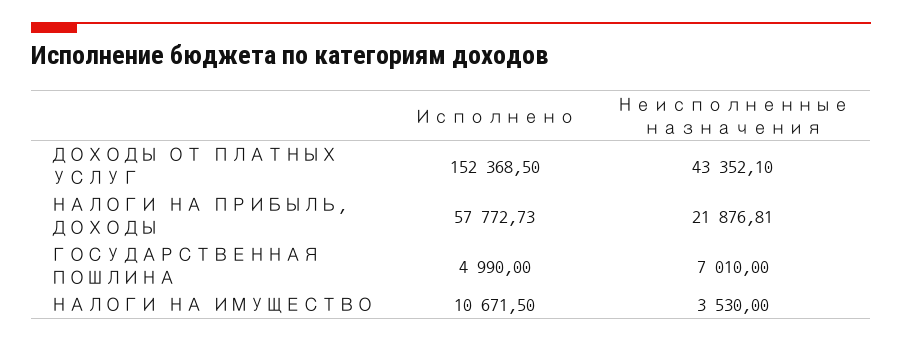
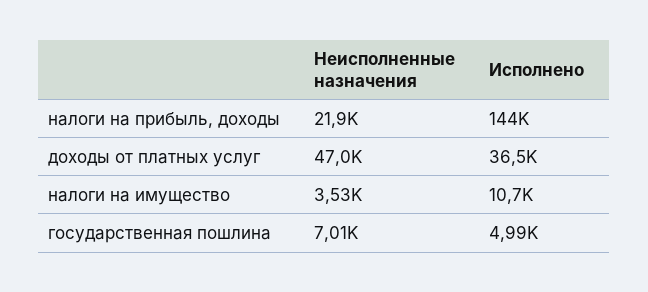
Исполнено, ДОХОДЫ ОТ ПЛАТНЫХ УСЛУГ: 152368.5 -> 36500
Неисполненные назначения, ДОХОДЫ ОТ ПЛАТНЫХ УСЛУГ: 43352.1 -> 47000
Исполнено, НАЛОГИ НА ПРИБЫЛЬ, ДОХОДЫ: 57772.73 -> 144000

